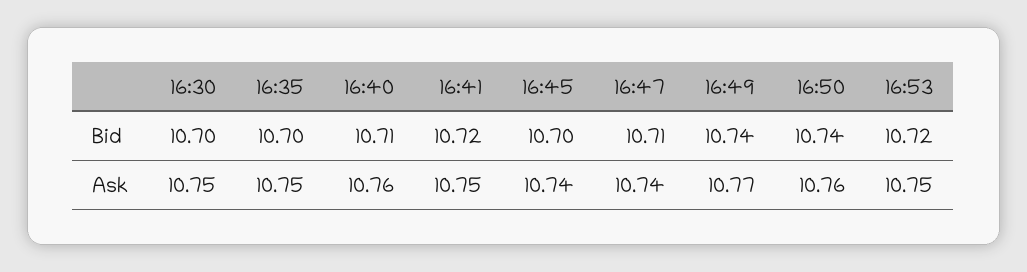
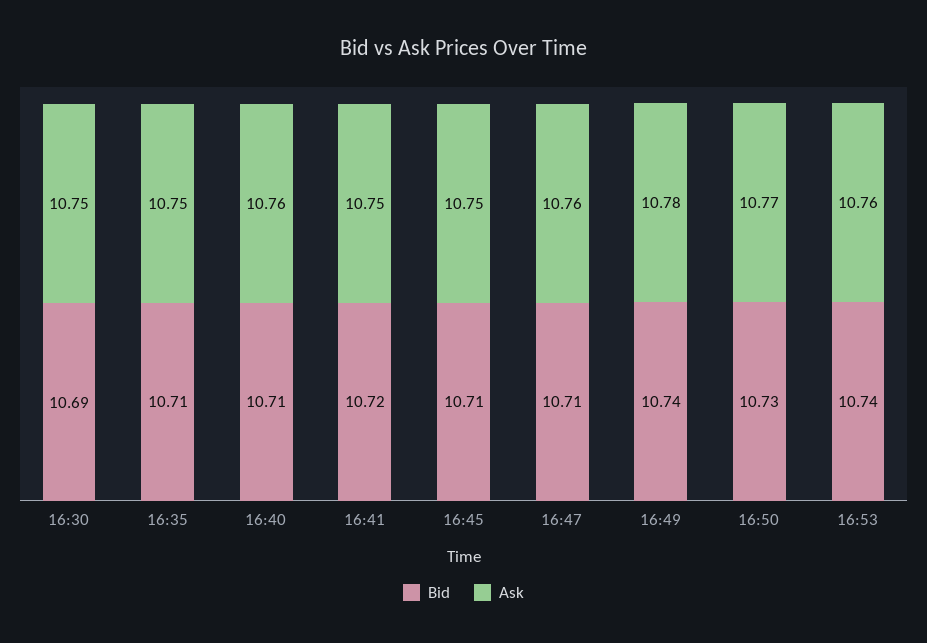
Bid, 16:30: 10.7 -> 10.69
Bid, 16:35: 10.7 -> 10.71
Bid, 16:45: 10.7 -> 10.71
Bid, 16:50: 10.74 -> 10.73
Bid, 16:53: 10.72 -> 10.74
Ask, 16:45: 10.74 -> 10.75
Ask, 16:47: 10.74 -> 10.76
Ask, 16:49: 10.77 -> 10.78
Ask, 16:50: 10.76 -> 10.77
Ask, 16:53: 10.75 -> 10.76

